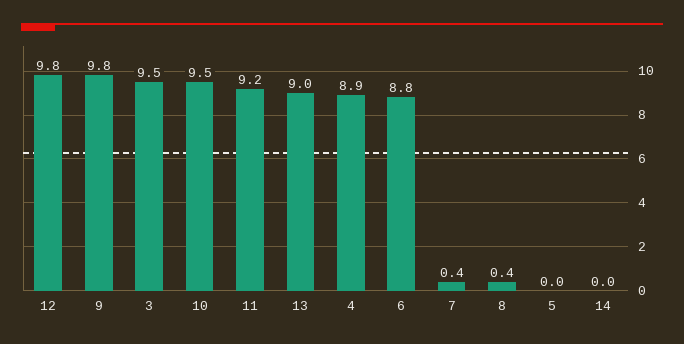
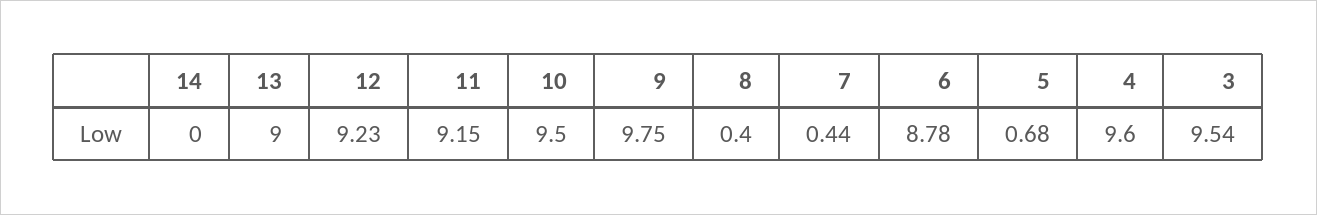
12: 9.8 -> 9.23
4: 8.9 -> 9.6
5: 0 -> 0.68

